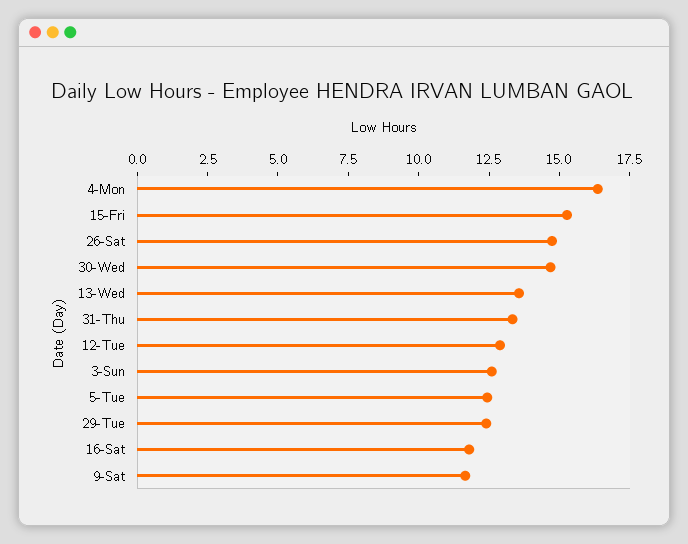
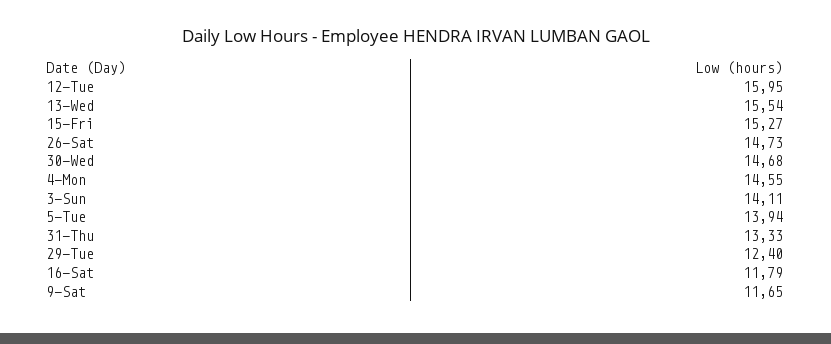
4-Mon: 16.5 -> 14.55
13-Wed: 13.5 -> 15.54
12-Tue: 13 -> 15.95
3-Sun: 12.5 -> 14.11
5-Tue: 12.5 -> 13.94

